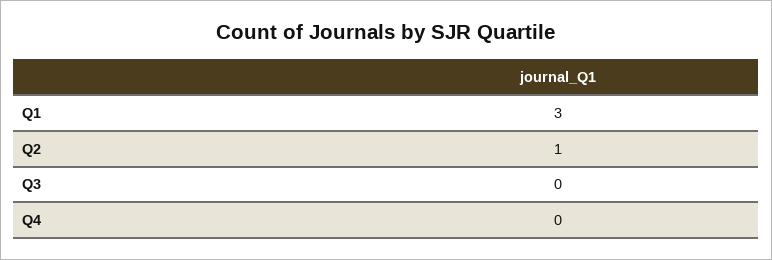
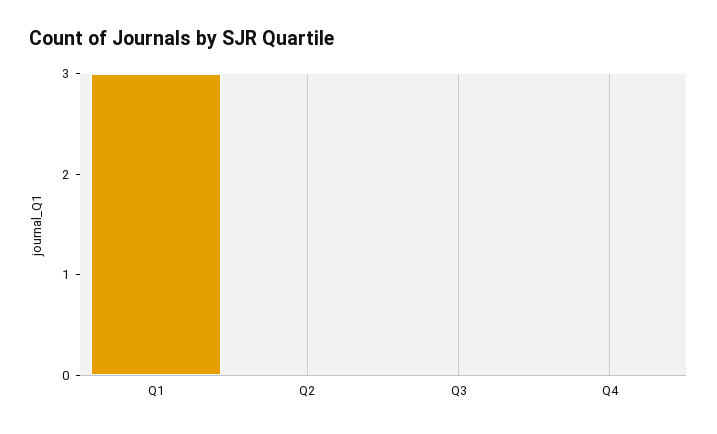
Q2: 1 -> 0

